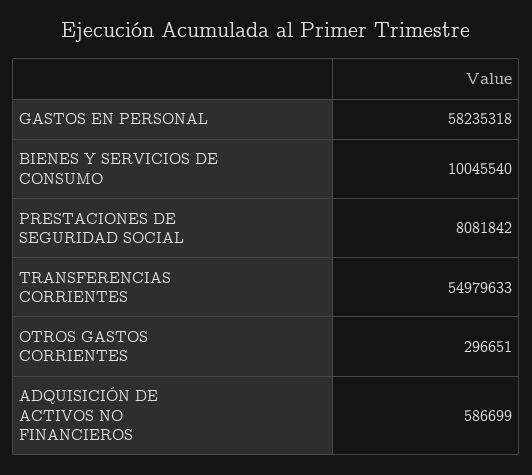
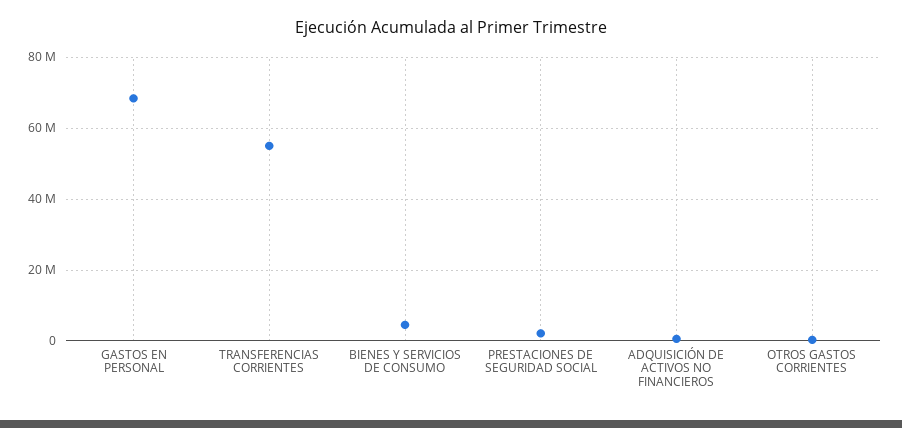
GASTOS EN PERSONAL: 58235318 -> 68000000
BIENES Y SERVICIOS DE CONSUMO: 10045540 -> 4000000
PRESTACIONES DE SEGURIDAD SOCIAL: 8081842 -> 2000000

